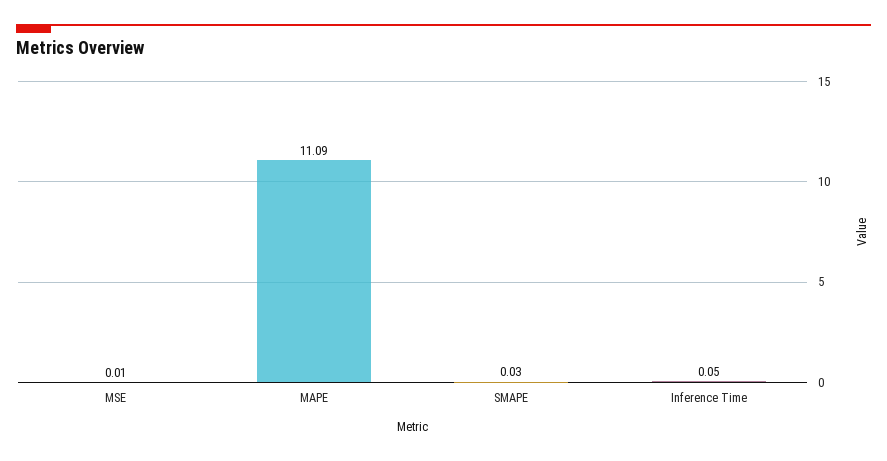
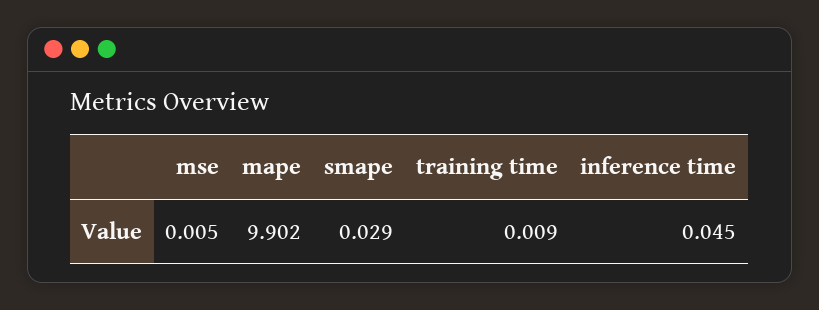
MAPE: 11.09 -> 9.902
training time: none -> 0.009

